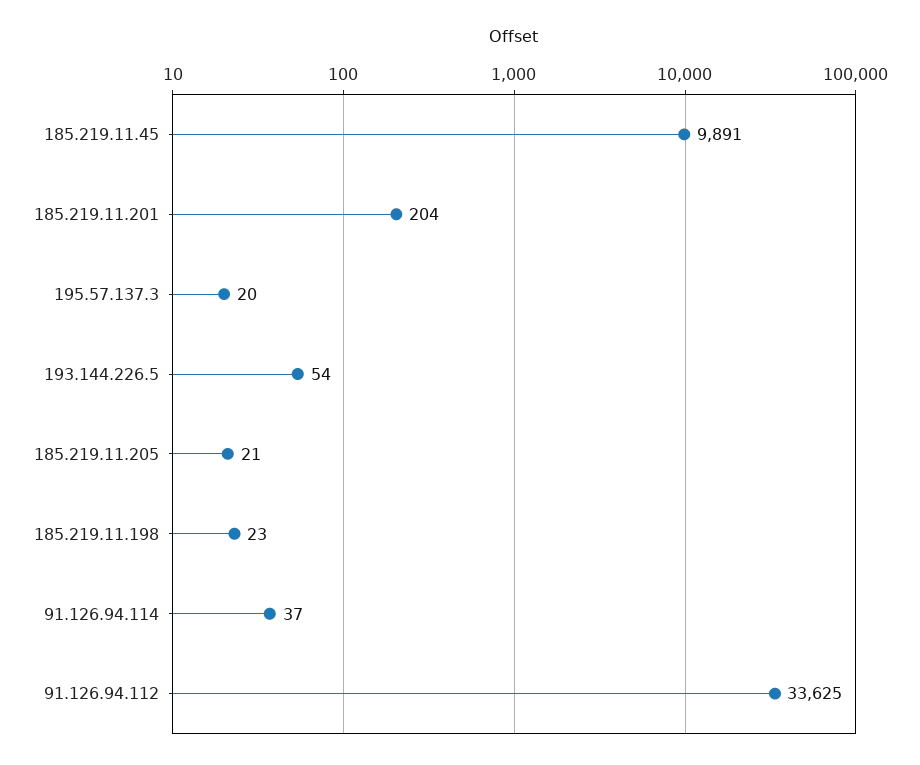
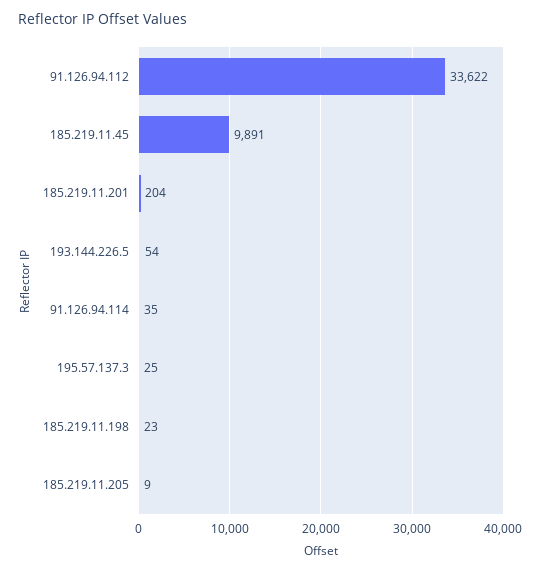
195.57.137.3: 20 -> 25
185.219.11.205: 21 -> 9
91.126.94.114: 37 -> 35
91.126.94.112: 33625 -> 33622

